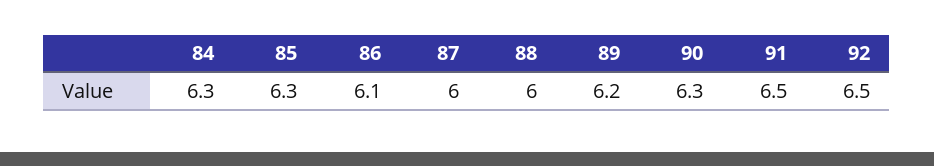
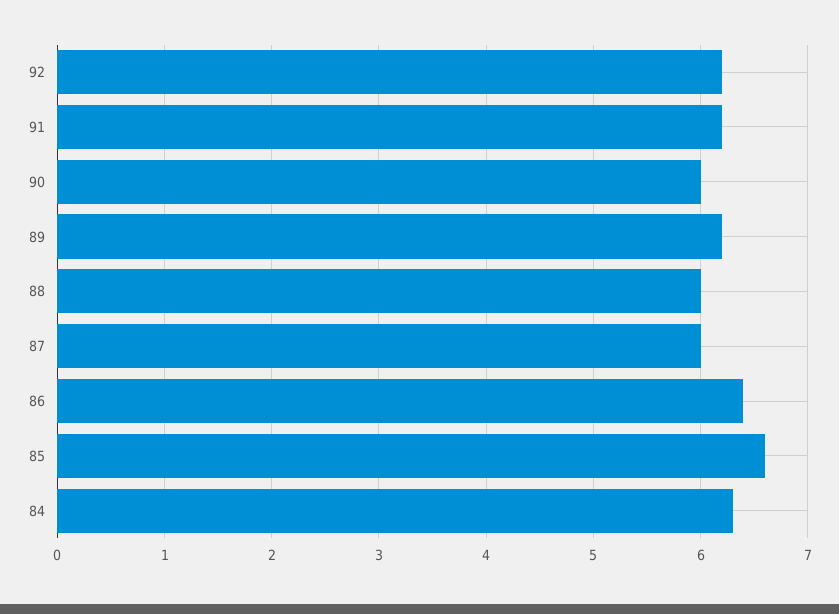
85: 6.3 -> 6.6
86: 6.1 -> 6.4
90: 6.3 -> 6
91: 6.5 -> 6.2
92: 6.5 -> 6.2

